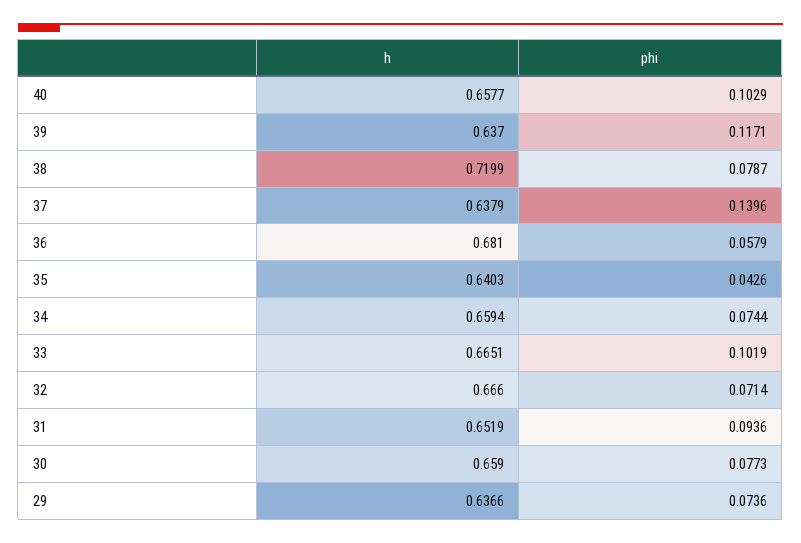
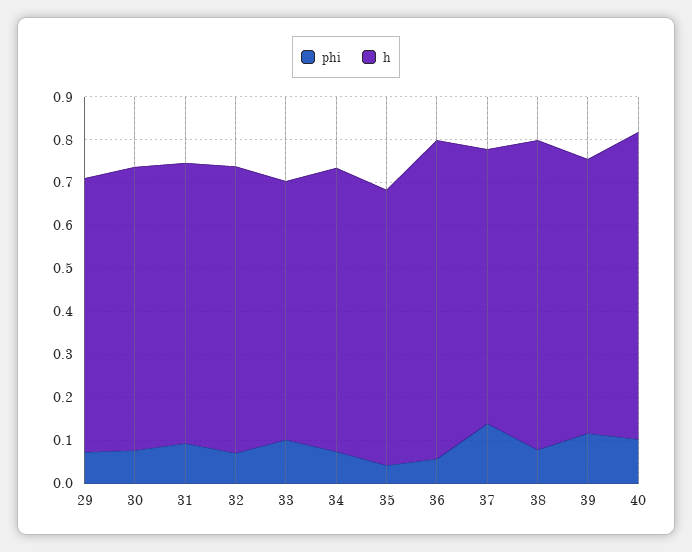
h, 40: 0.6577 -> 0.72
h, 36: 0.681 -> 0.74
h, 33: 0.6651 -> 0.6

